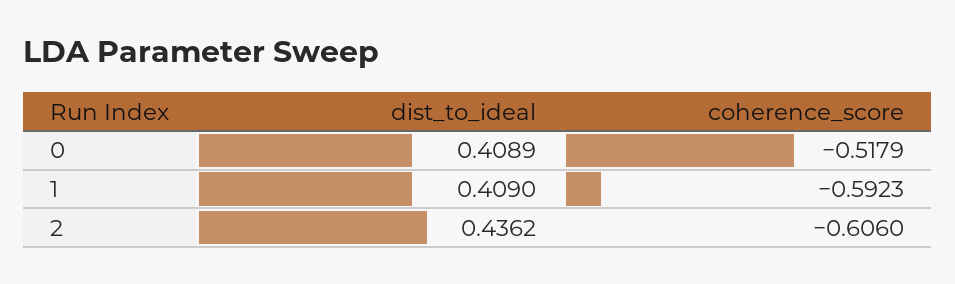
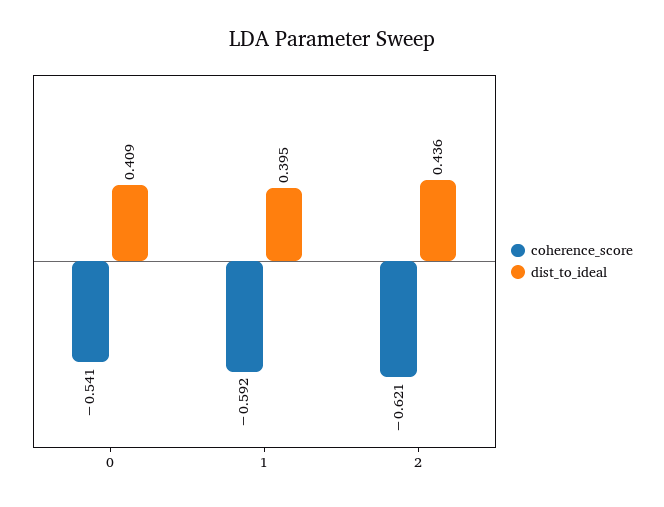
coherence_score, 0: -0.5179 -> -0.541
dist_to_ideal, 1: 0.409 -> 0.395
coherence_score, 2: -0.606 -> -0.621

